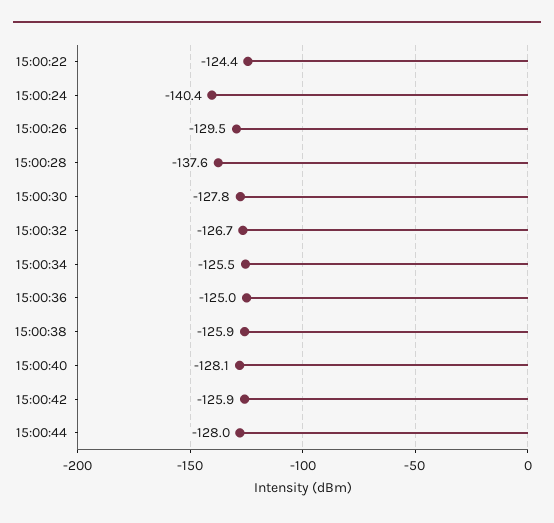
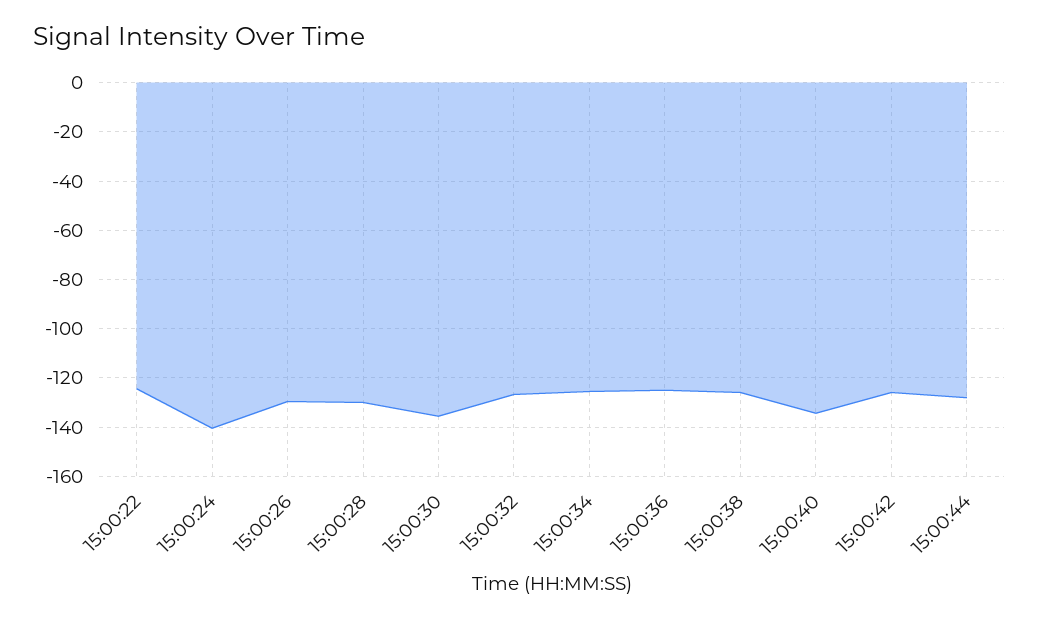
15:00:28: -137.6 -> -130
15:00:30: -127.8 -> -135
15:00:40: -128.1 -> -135

